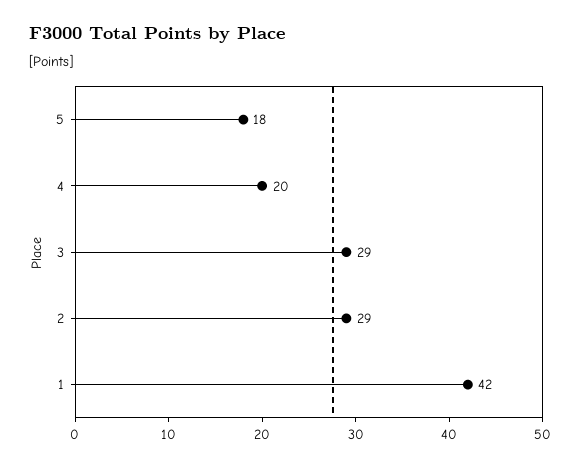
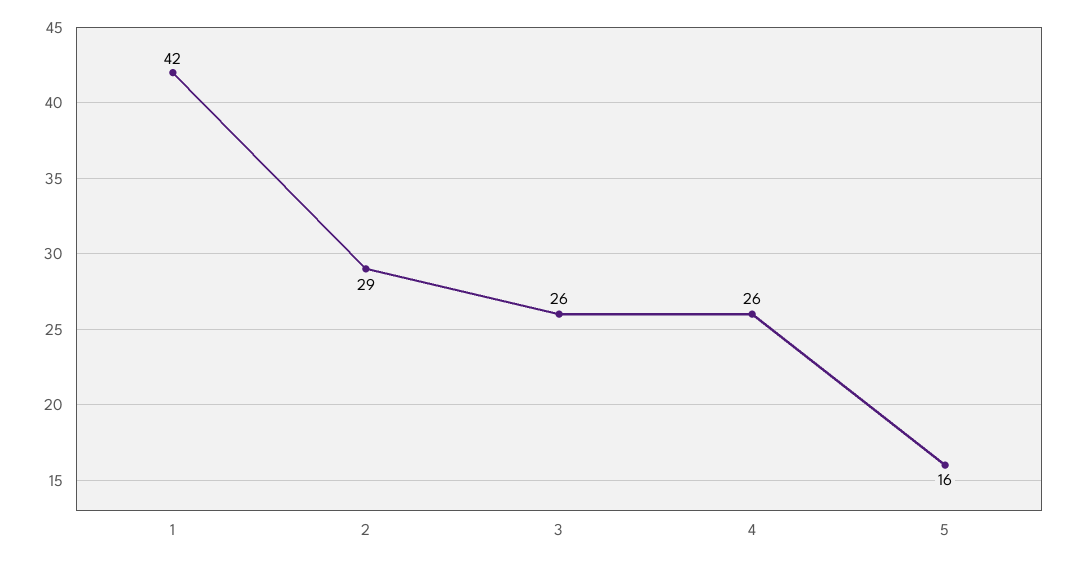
5: 18 -> 16
4: 20 -> 26
3: 29 -> 26

